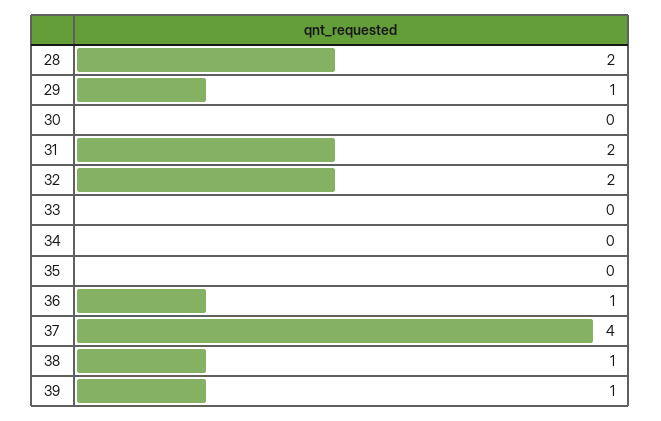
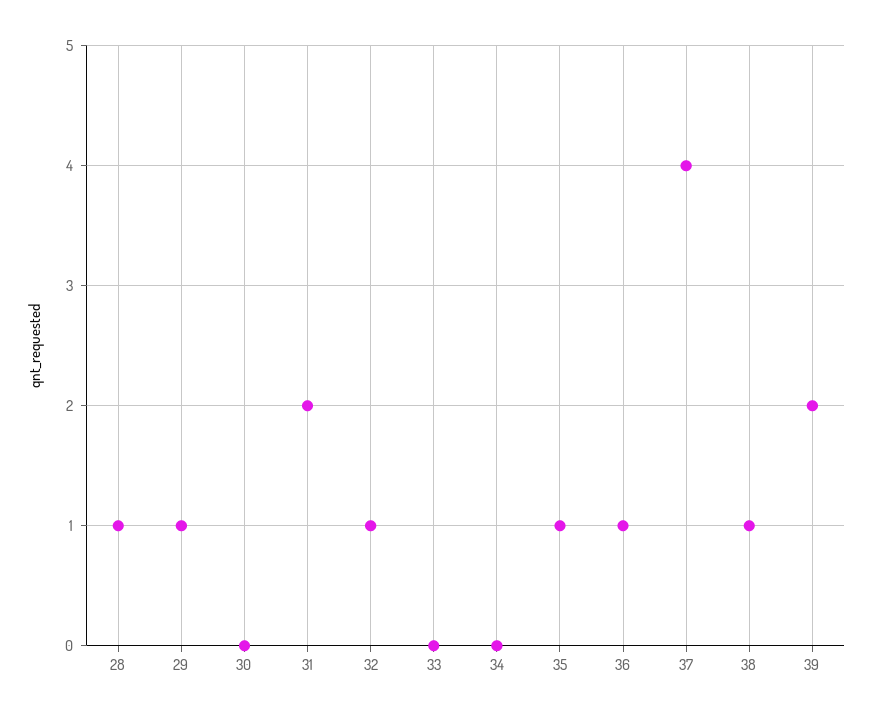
28: 2 -> 1
32: 2 -> 1
35: 0 -> 1
39: 1 -> 2

